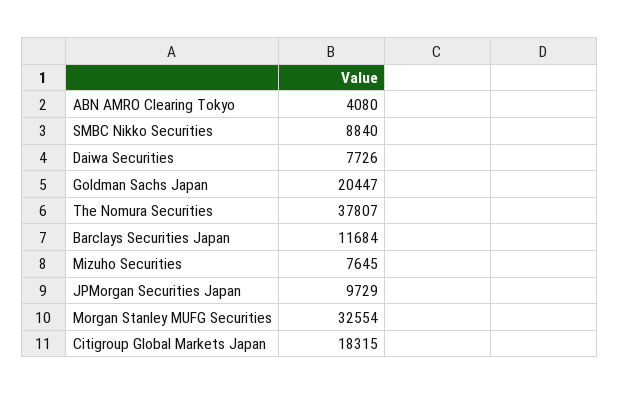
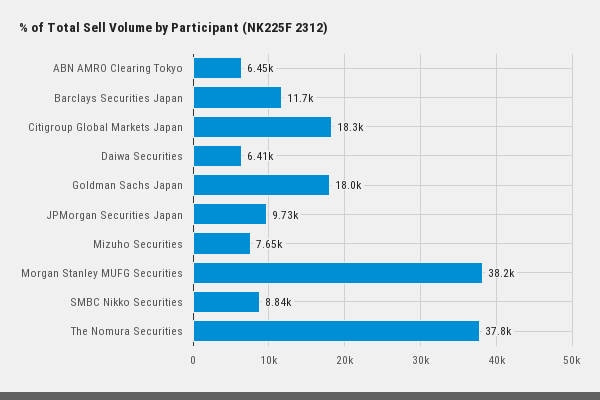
ABN AMRO Clearing Tokyo: 4080 -> 6450
Daiwa Securities: 7726 -> 6410
Goldman Sachs Japan: 20447 -> 18000
Morgan Stanley MUFG Securities: 32554 -> 38200

